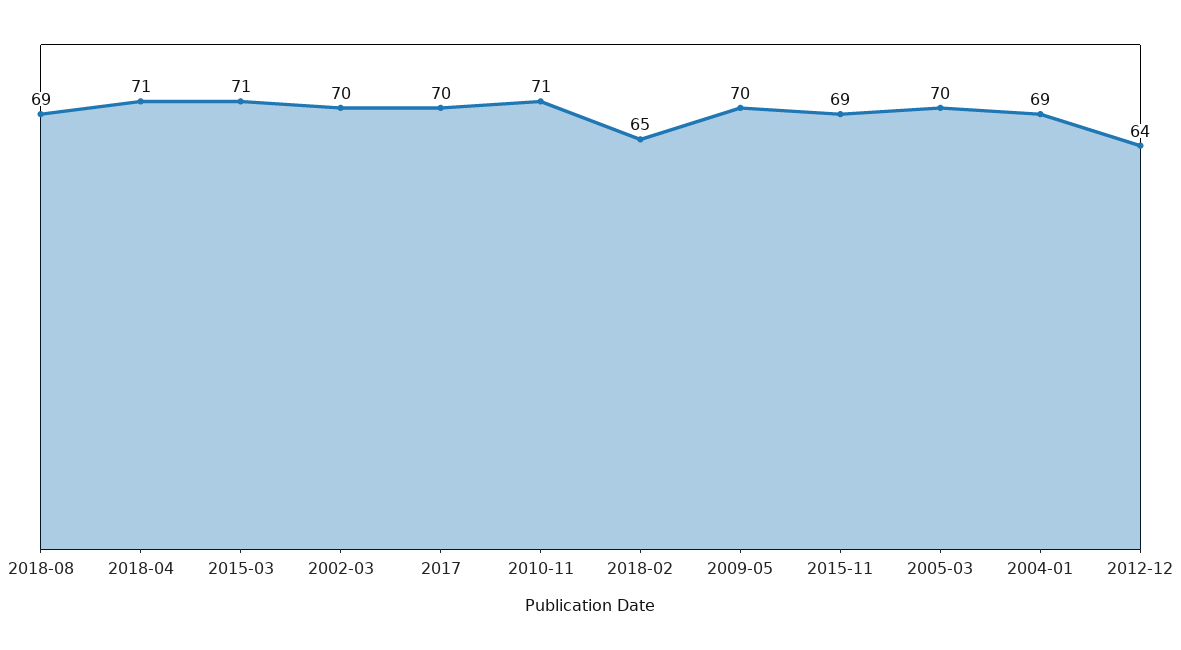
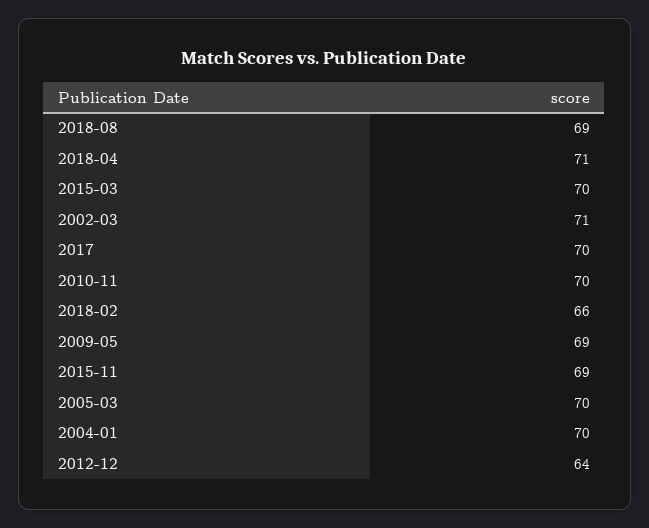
2015-03: 71 -> 70
2002-03: 70 -> 71
2010-11: 71 -> 70
2018-02: 65 -> 66
2009-05: 70 -> 69
2004-01: 69 -> 70

